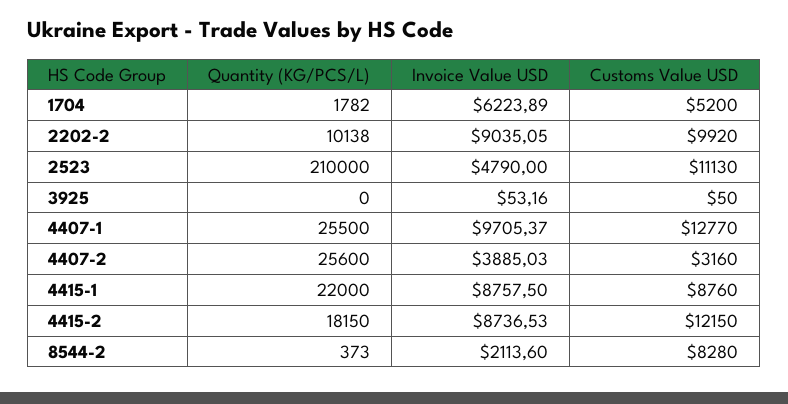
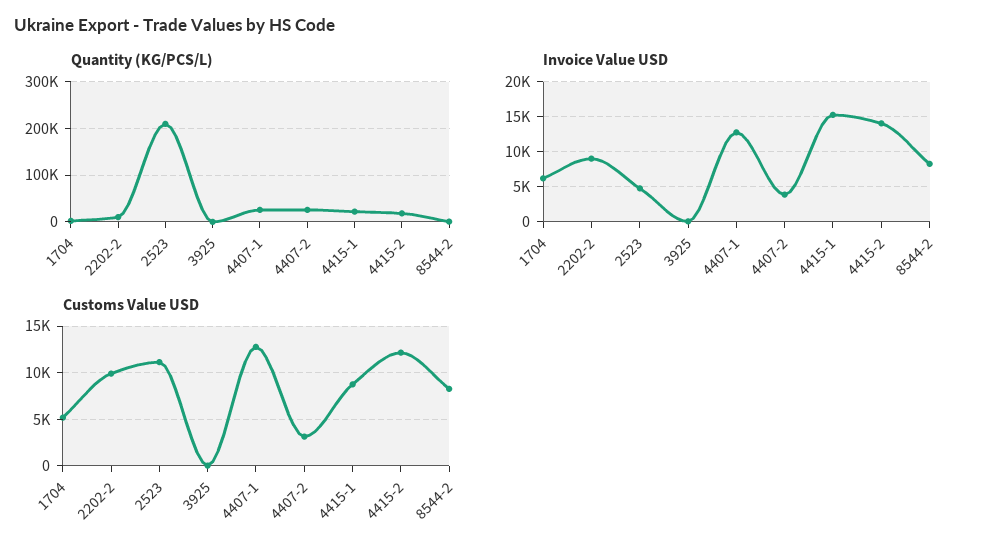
Invoice Value USD, 4407-1: 9705.37 -> 13000
Invoice Value USD, 4415-1: 8757.5 -> 15000
Invoice Value USD, 4415-2: 8736.53 -> 14000
Invoice Value USD, 8544-2: 2113.6 -> 8000

